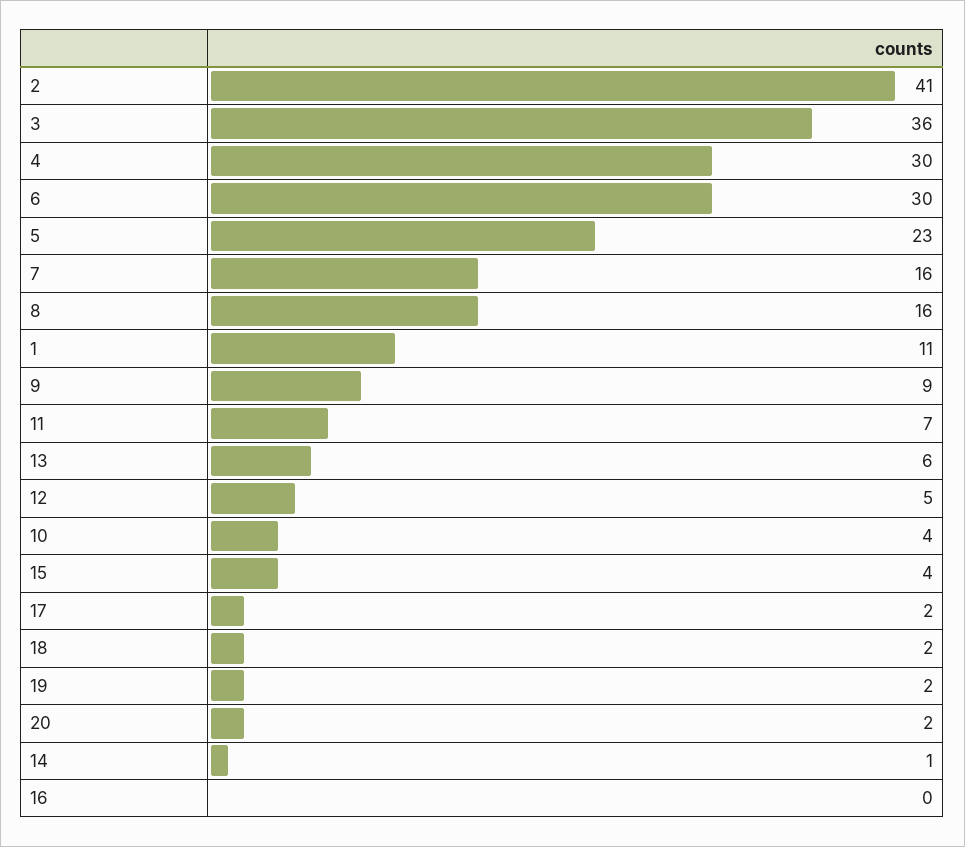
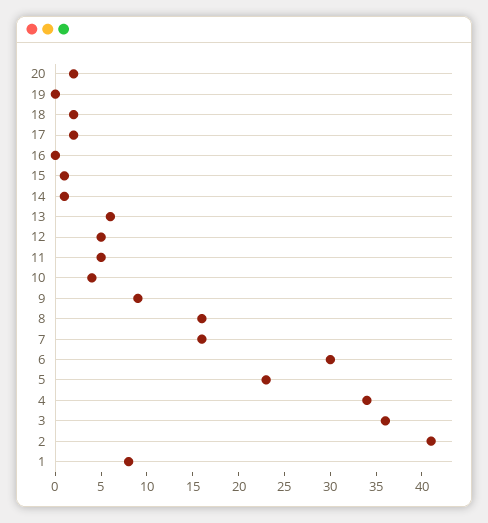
4: 30 -> 34
1: 11 -> 8
11: 7 -> 5
15: 4 -> 1
19: 2 -> 0

